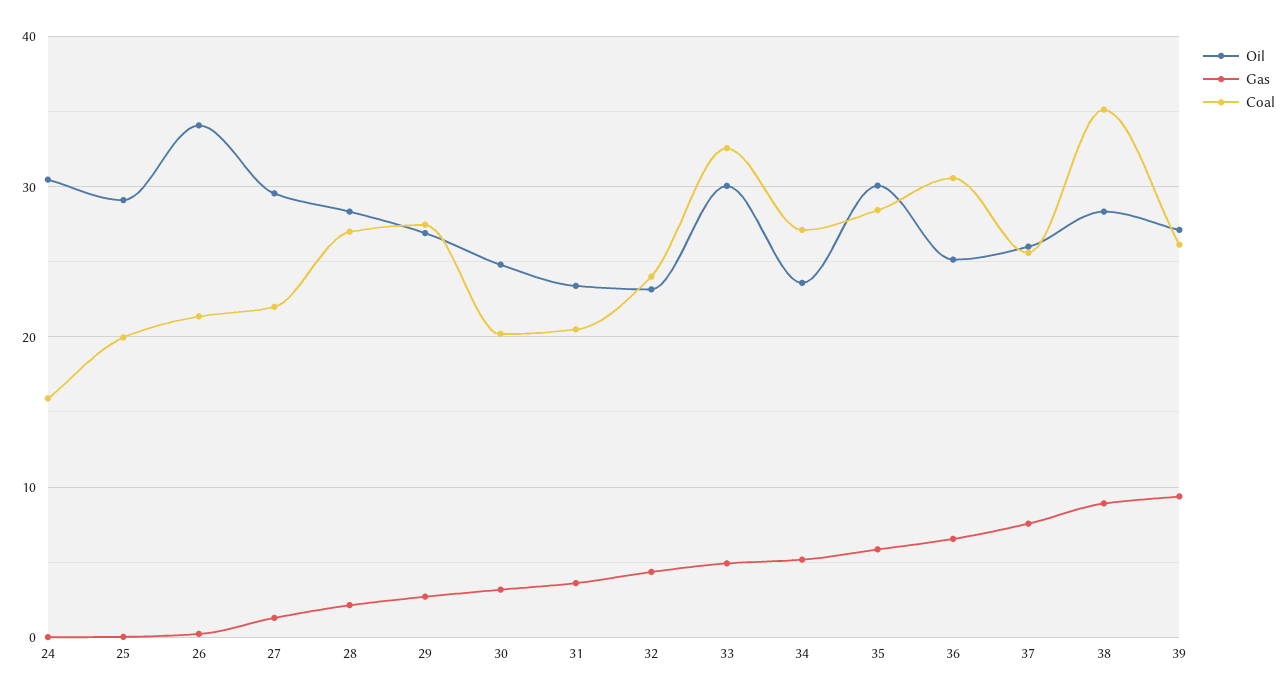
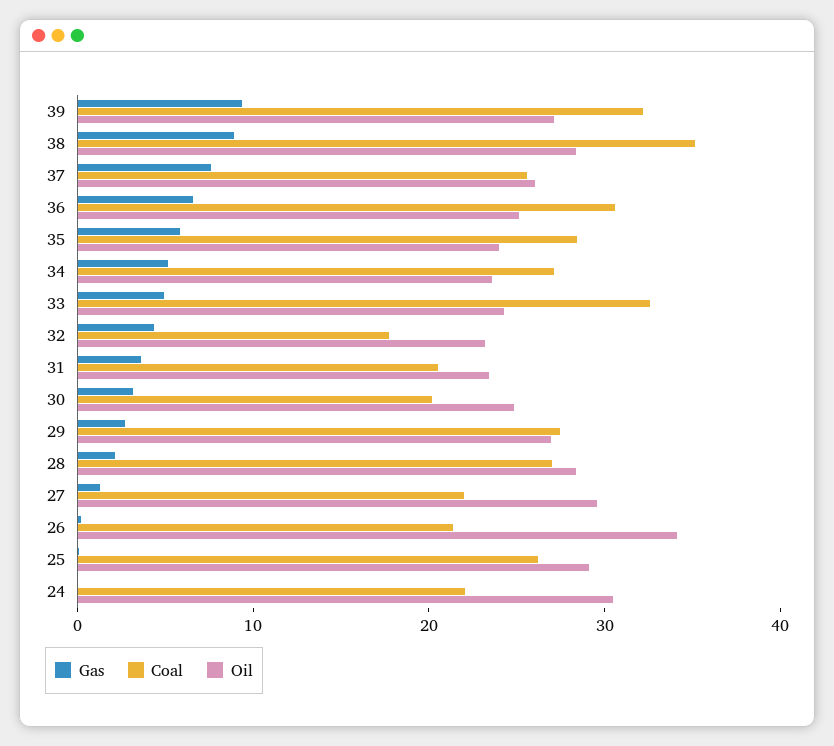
Coal, 24: 16 -> 22
Coal, 25: 20 -> 26
Coal, 32: 24 -> 18
Oil, 33: 30 -> 24
Oil, 35: 30 -> 24
Coal, 39: 26 -> 32

